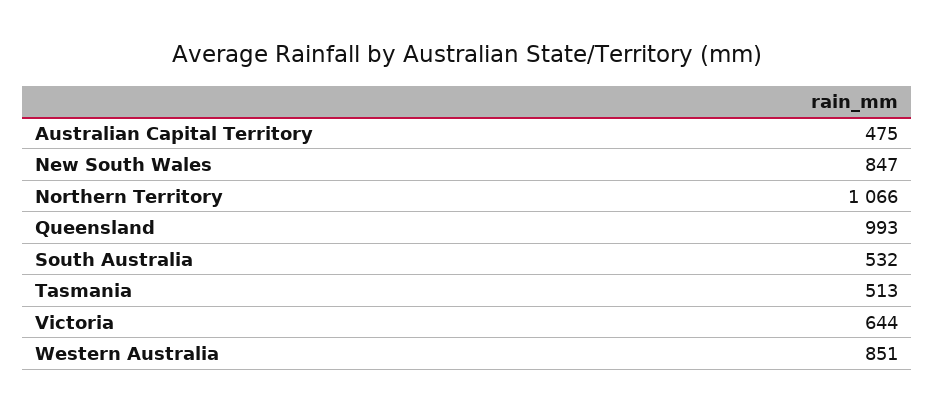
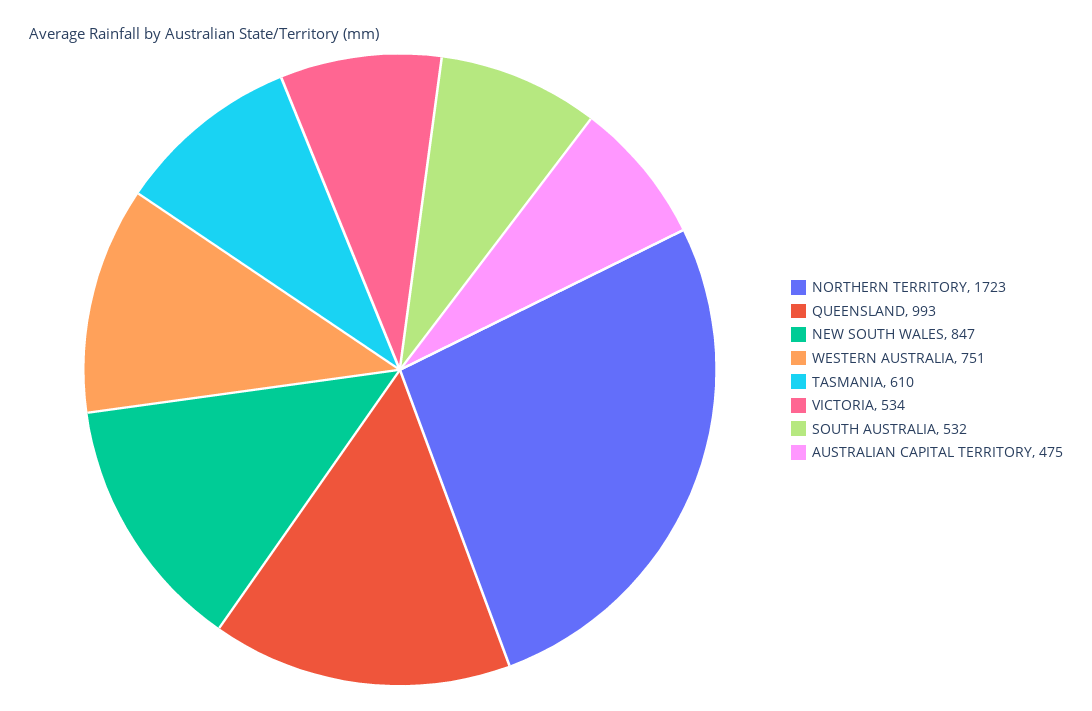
Northern Territory: 1066 -> 1723
Tasmania: 513 -> 610
Victoria: 644 -> 534
Western Australia: 851 -> 751

